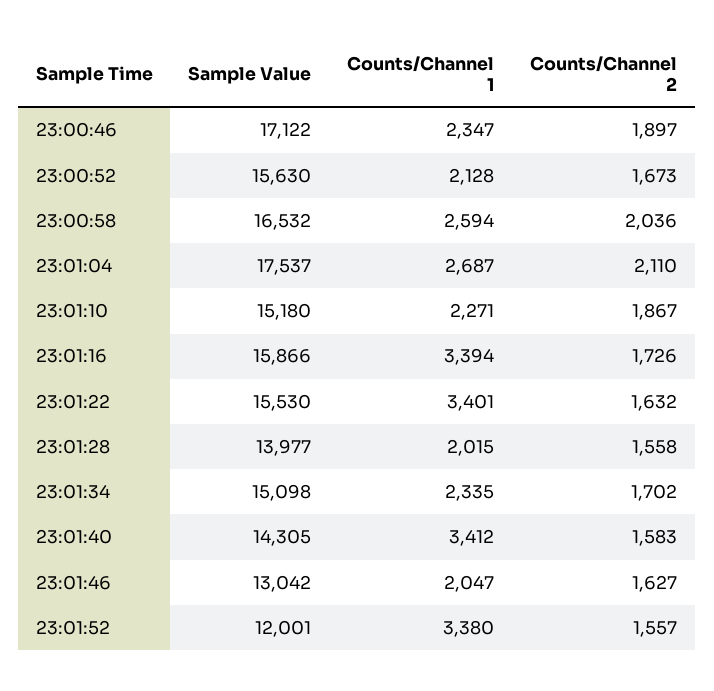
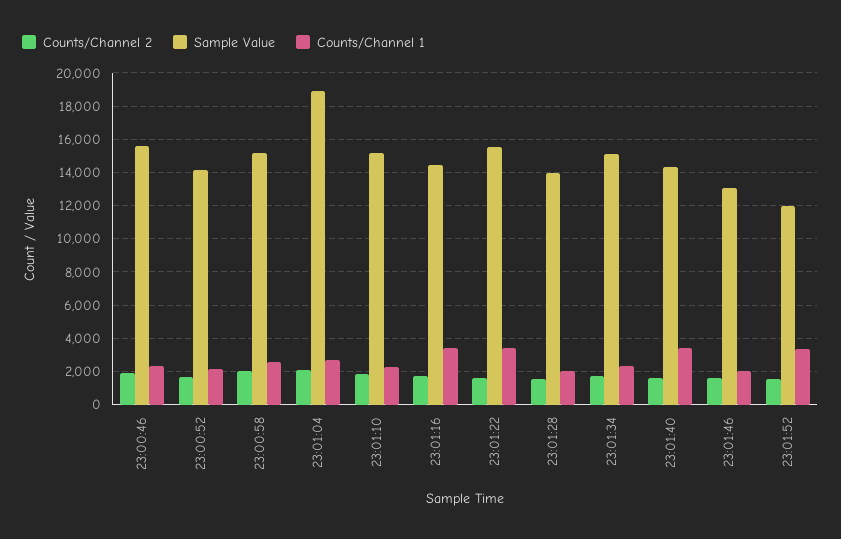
Sample Value, 23:00:46: 17122 -> 15500
Sample Value, 23:00:52: 15630 -> 14000
Sample Value, 23:00:58: 16532 -> 15000
Sample Value, 23:01:04: 17537 -> 19000
Sample Value, 23:01:16: 15866 -> 14500

